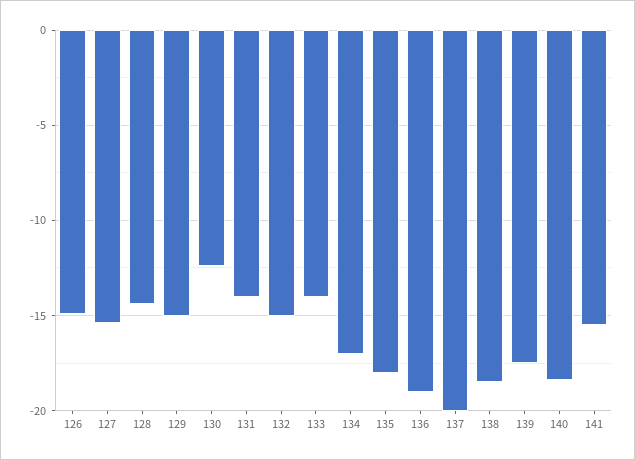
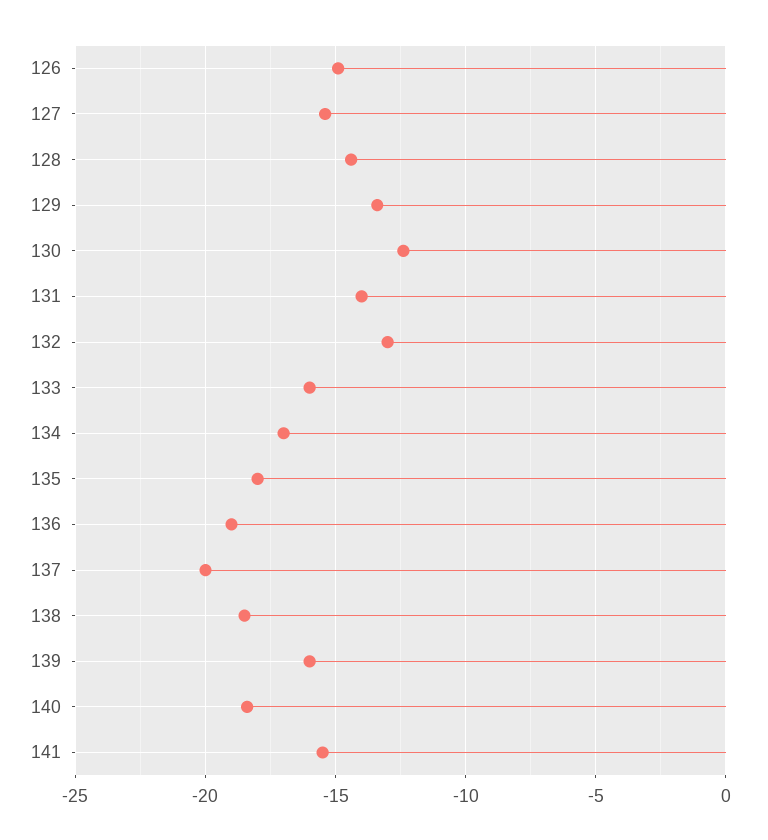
129: -15 -> -13.5
132: -15 -> -13
133: -14 -> -16
139: -17.5 -> -16

